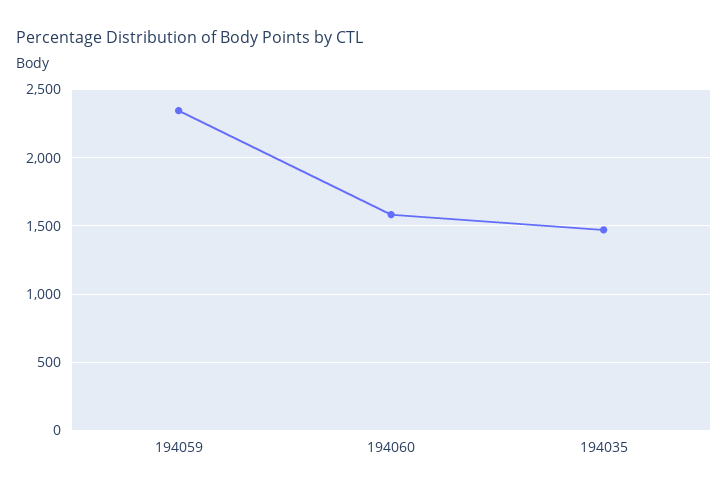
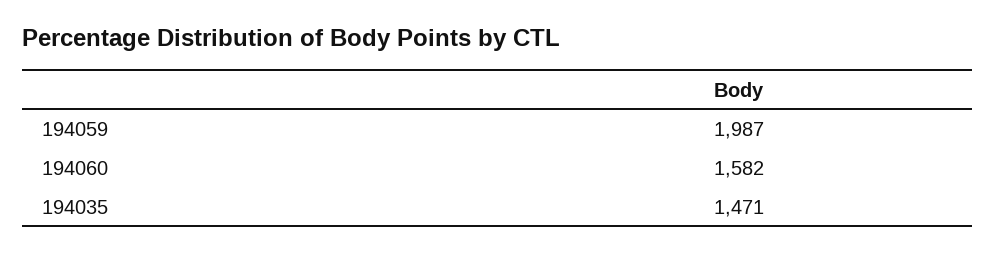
194059: 2350 -> 1987

